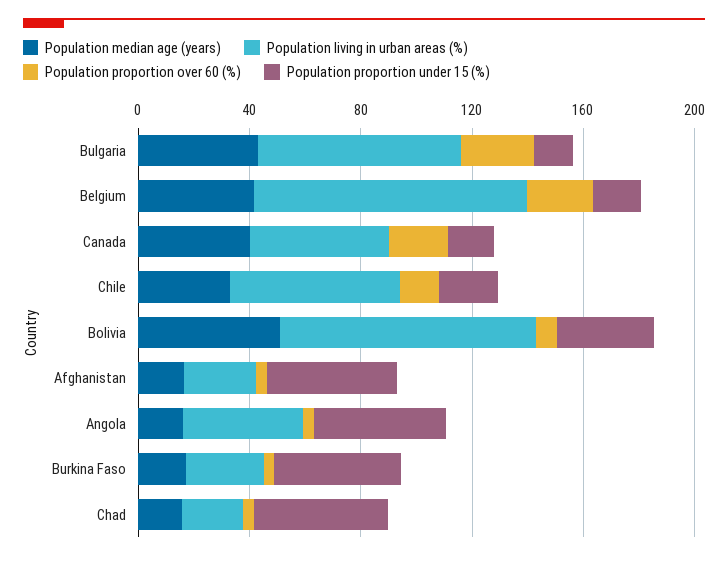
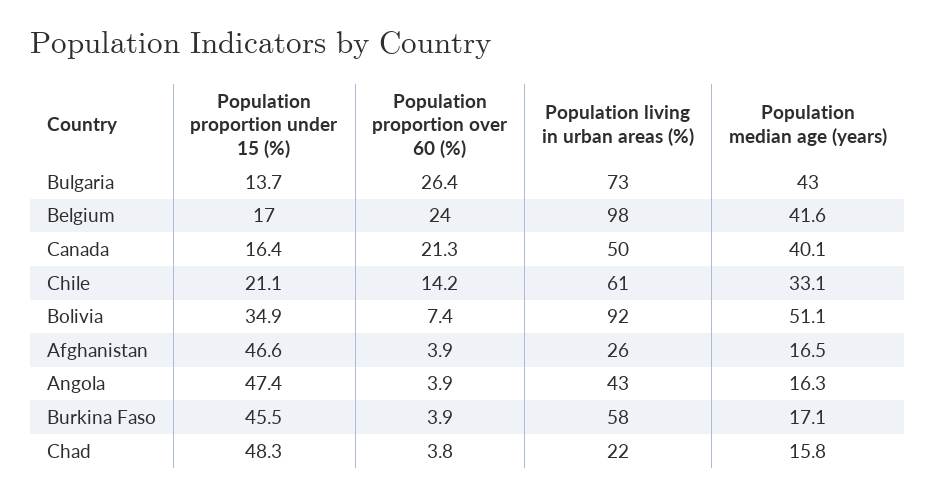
Population living in urban areas (%), Burkina Faso: 30 -> 58

